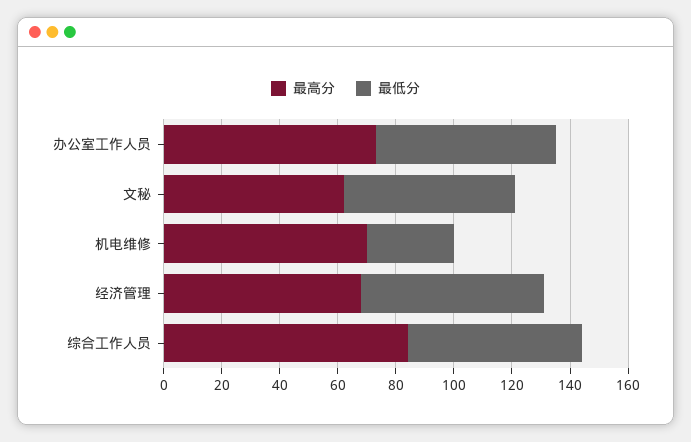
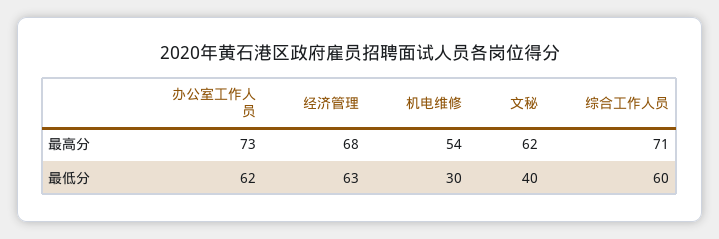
最低分, 文秘: 60 -> 40
最高分, 机电维修: 70 -> 54
最高分, 综合工作人员: 85 -> 71

